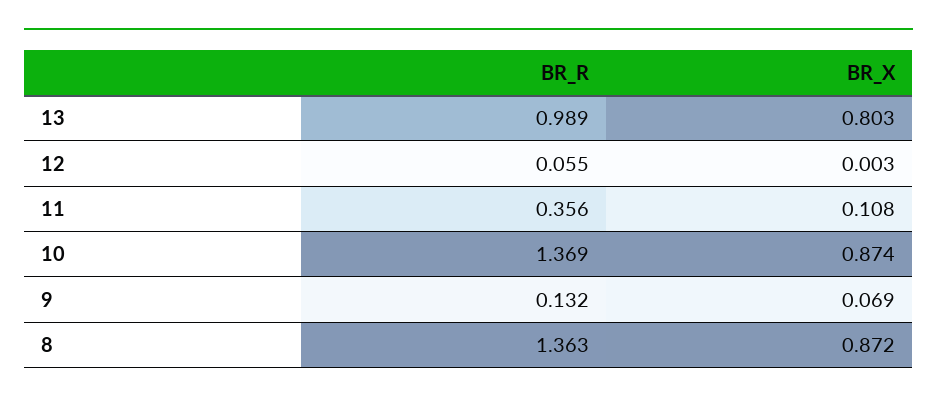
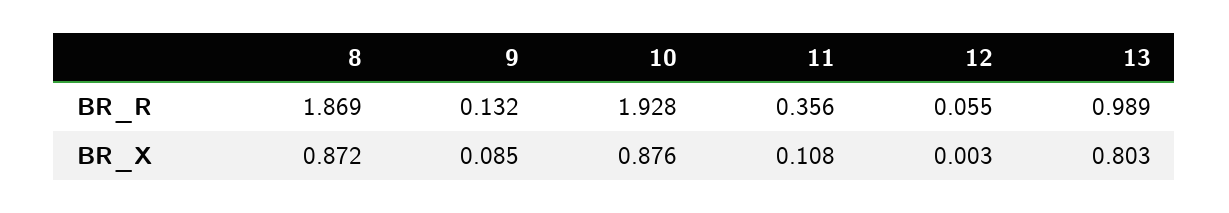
BR_R, 10: 1.369 -> 1.928
BR_X, 10: 0.874 -> 0.876
BR_X, 9: 0.069 -> 0.085
BR_R, 8: 1.363 -> 1.869

